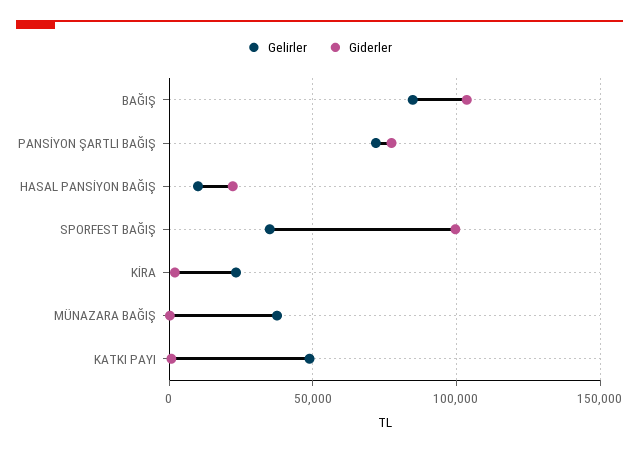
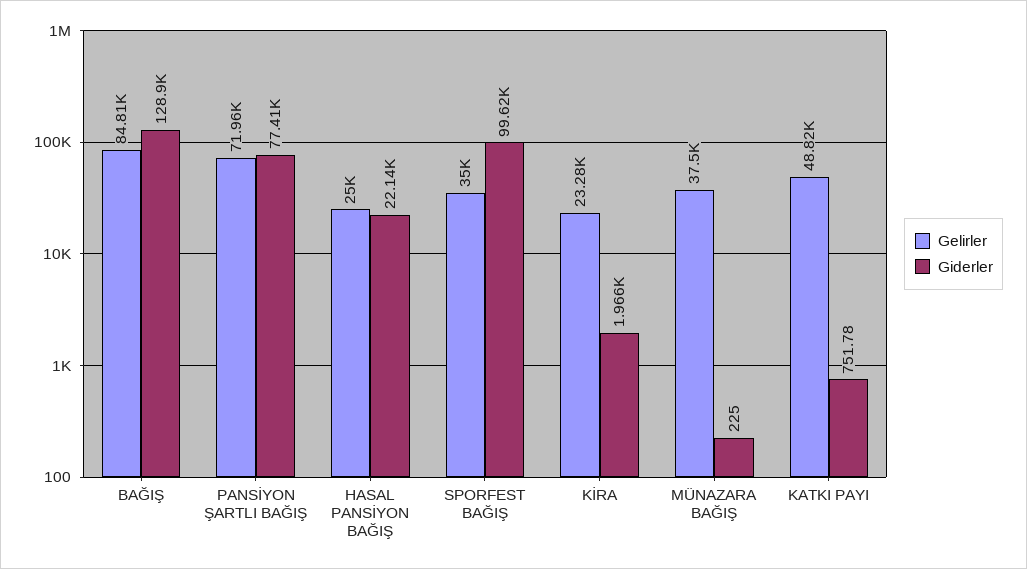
Giderler, BAĞIŞ: 105000 -> 128900
Gelirler, HASAL PANSİYON BAĞIŞ: 10000 -> 25000

